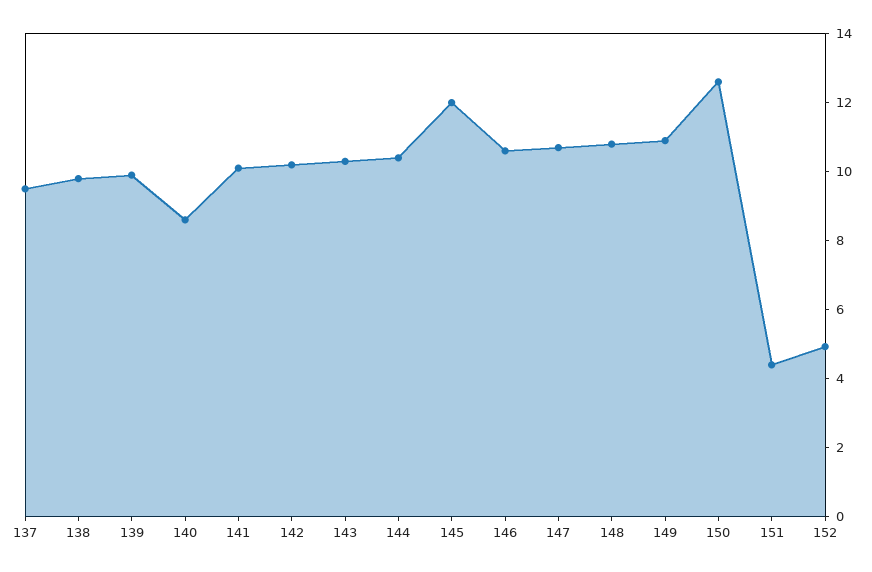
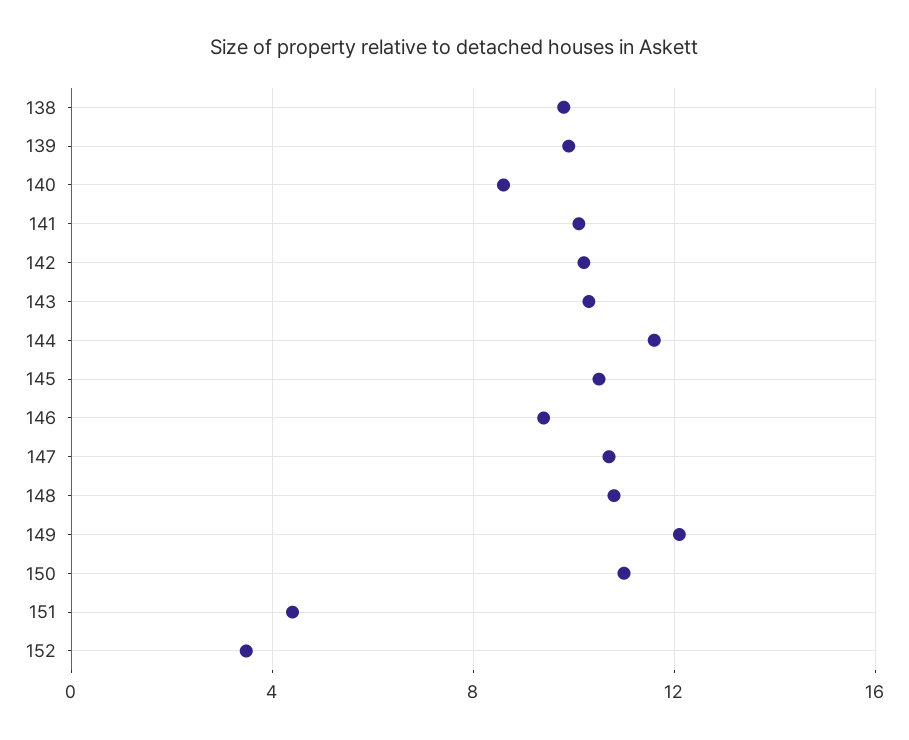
137: 9.5 -> none
144: 10.5 -> 11.5
145: 12 -> 10.5
146: 10.5 -> 9.5
149: 11 -> 12
150: 12.5 -> 11
152: 5 -> 3.5

